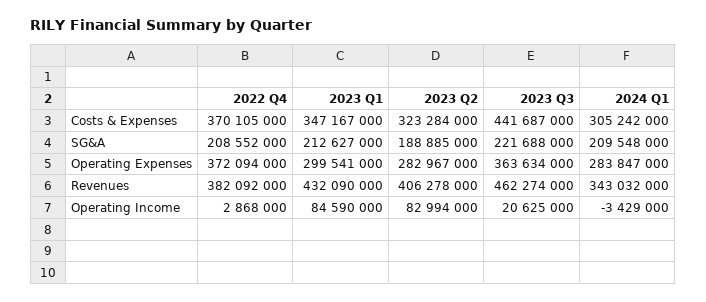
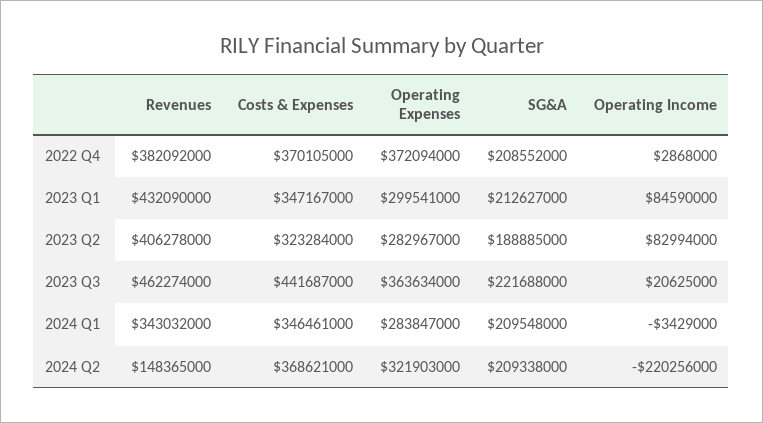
2024 Q1, Costs & Expenses: 305242000 -> 346461000
2024 Q2, Revenues: none -> 148365000
2024 Q2, Costs & Expenses: none -> 368621000
2024 Q2, Operating Expenses: none -> 321903000
2024 Q2, SG&A: none -> 209338000
2024 Q2, Operating Income: none -> -220256000

